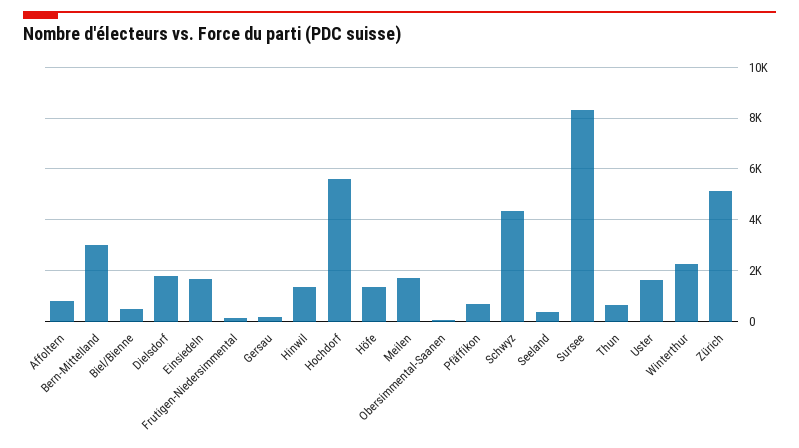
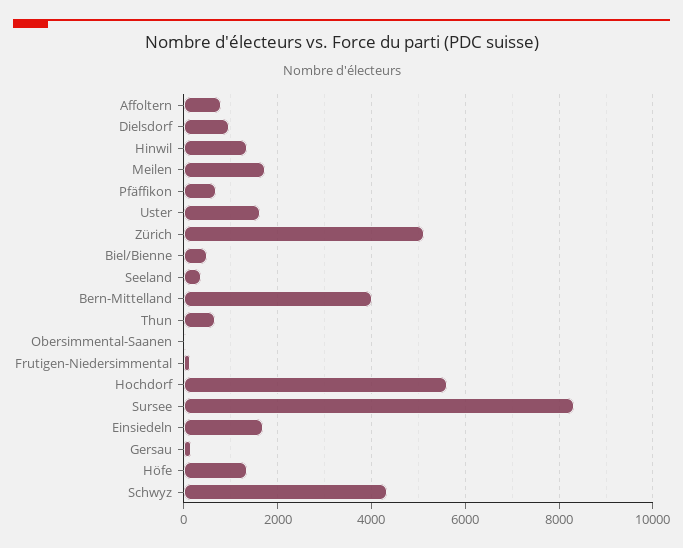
Bern-Mittelland: 3000 -> 4000
Dielsdorf: 1750 -> 1000
Winterthur: 2250 -> none

